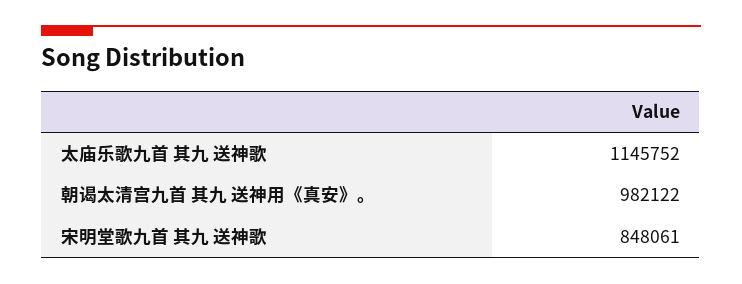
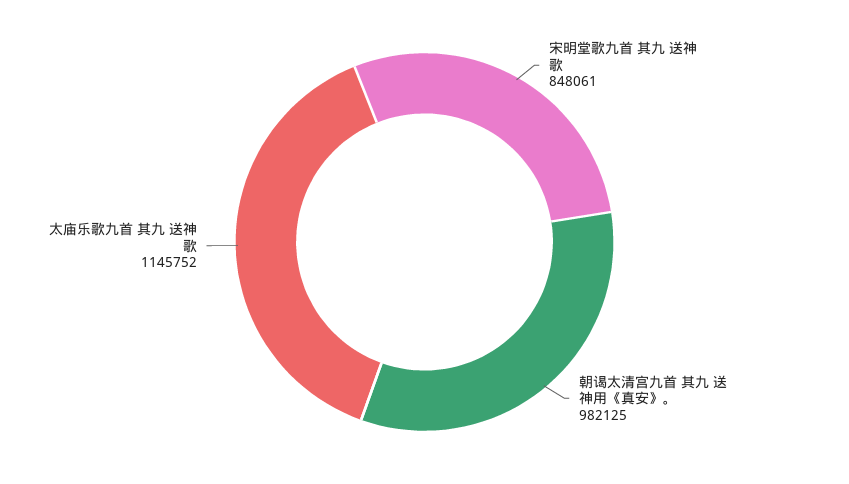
朝谒太清宫九首 其九 送神用《真安》。: 982122 -> 982125

